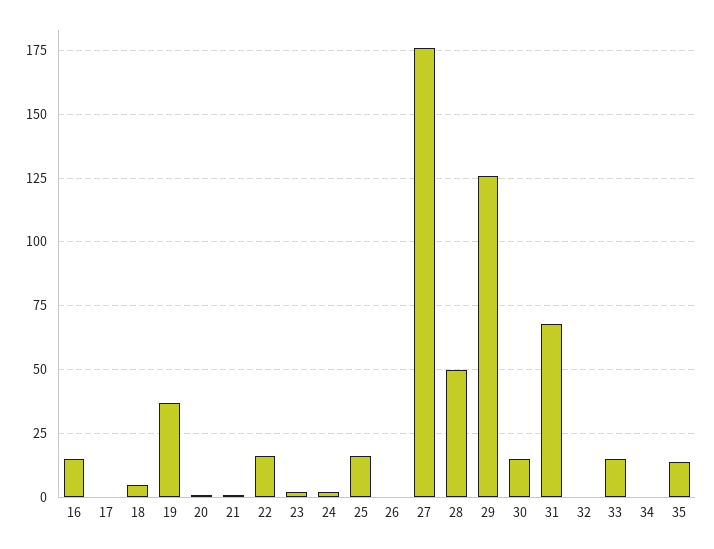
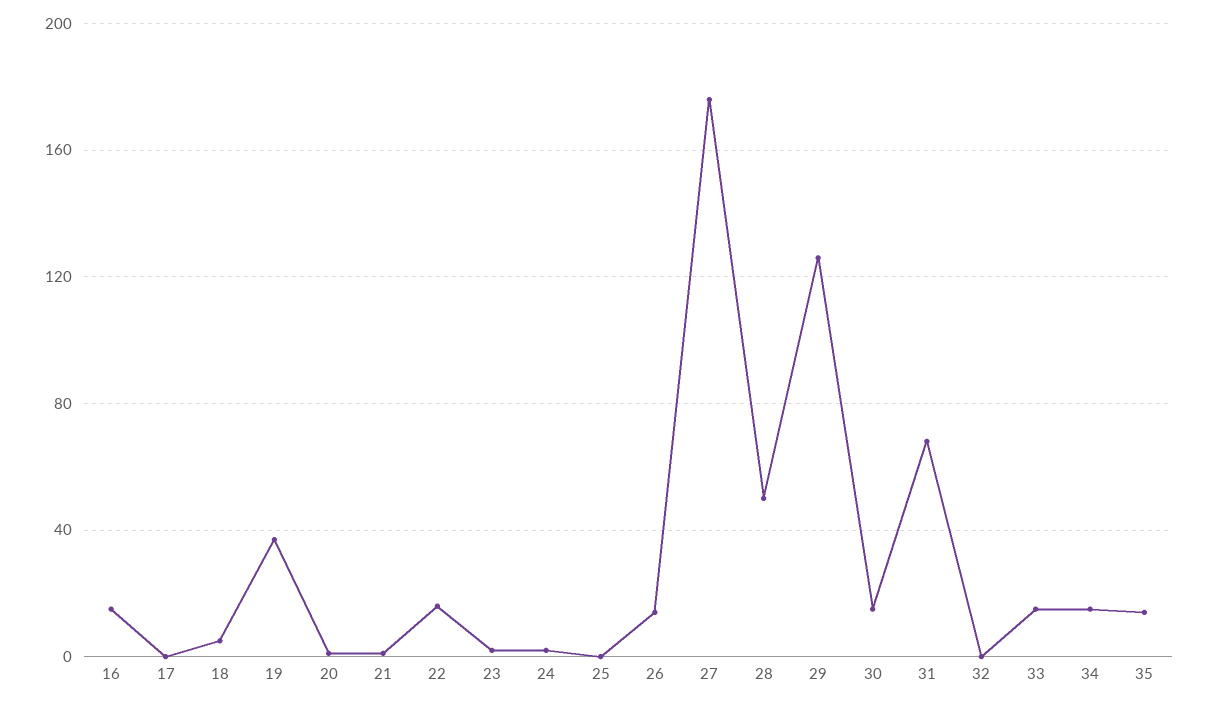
25: 15 -> 0
26: 0 -> 15
34: 0 -> 15

